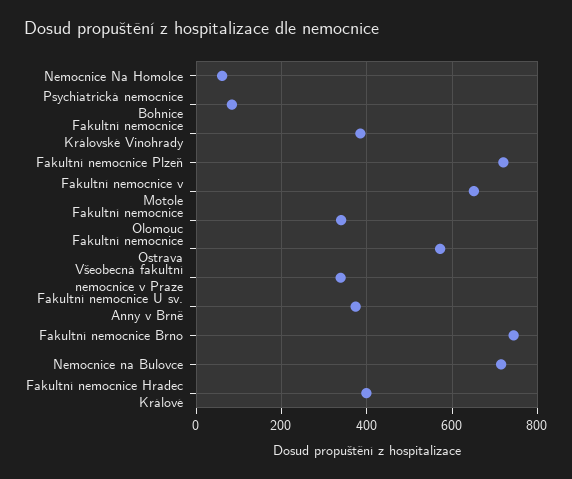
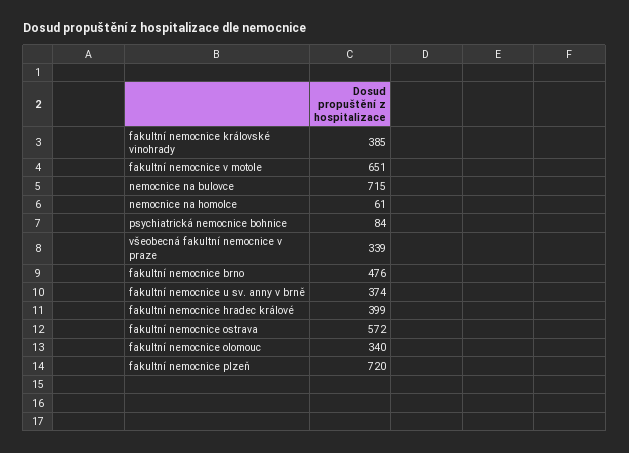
Fakultní nemocnice Brno: 740 -> 476

